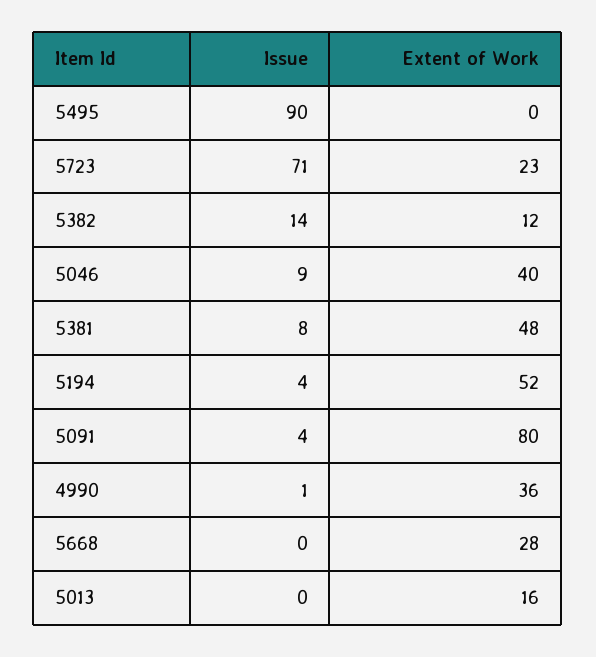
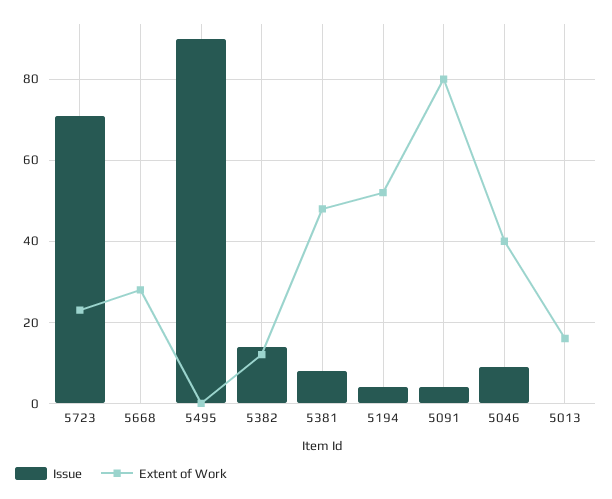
Issue, 4990: 1 -> none
Extent of Work, 4990: 36 -> none

